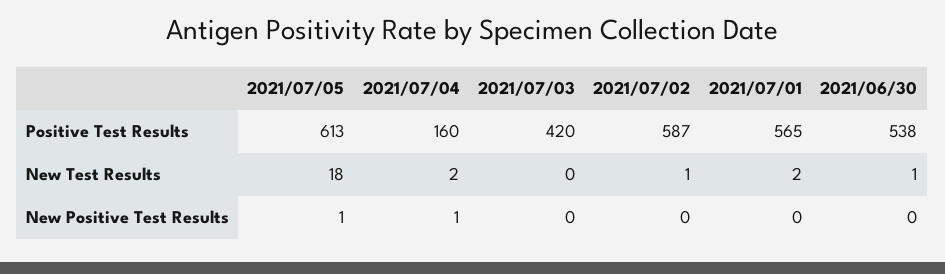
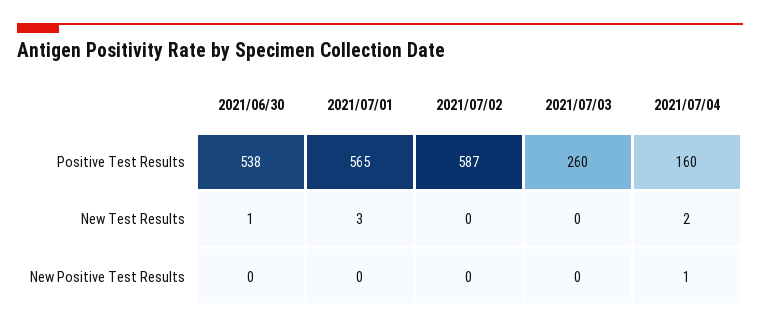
2021/07/05, Positive Test Results: 613 -> none
2021/07/03, Positive Test Results: 420 -> 260
2021/07/05, New Test Results: 18 -> none
2021/07/02, New Test Results: 1 -> 0
2021/07/01, New Test Results: 2 -> 3
2021/07/05, New Positive Test Results: 1 -> none

